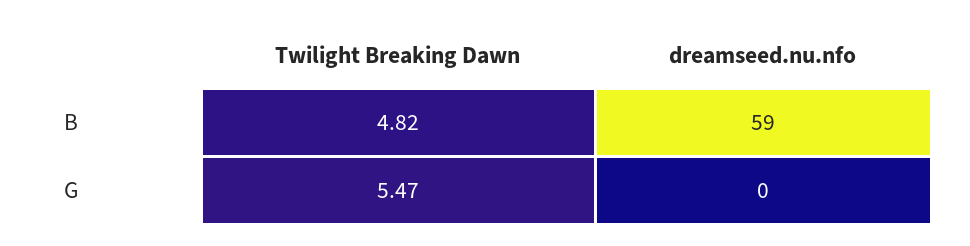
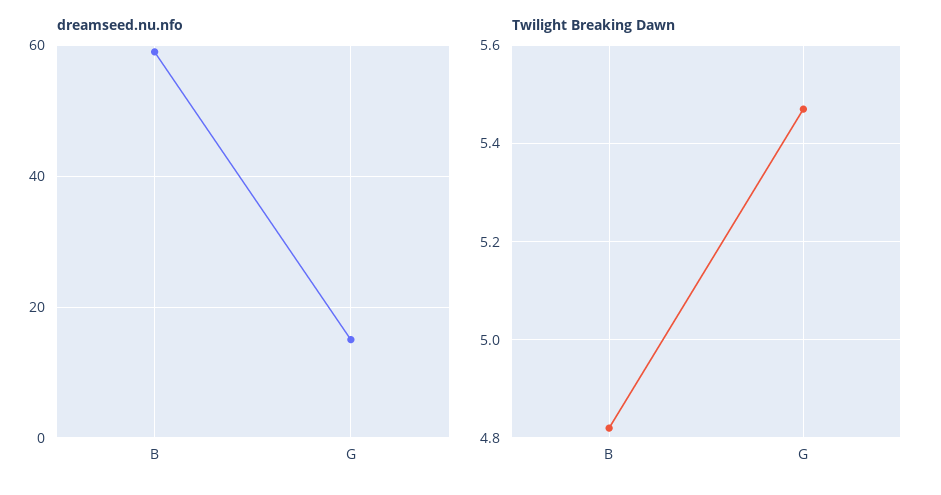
dreamseed.nu.nfo, G: 0 -> 15

